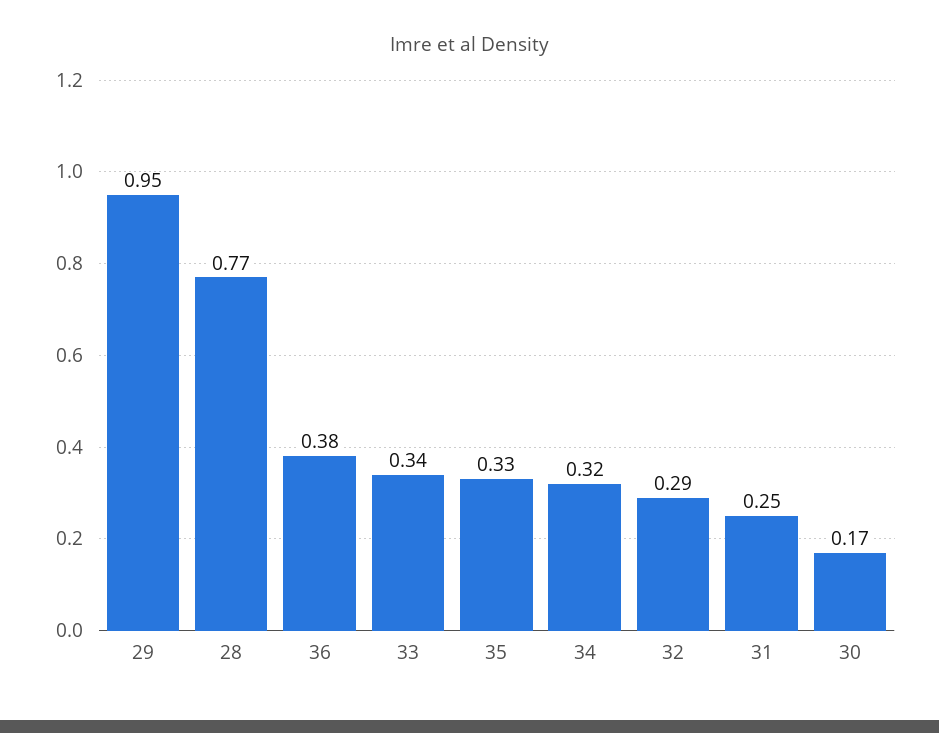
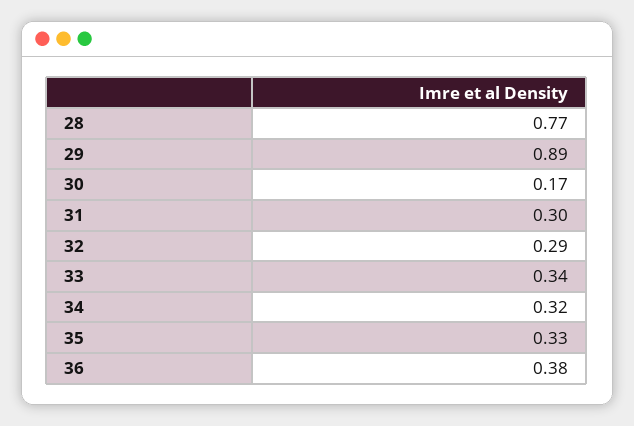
29: 0.95 -> 0.89
31: 0.25 -> 0.3

